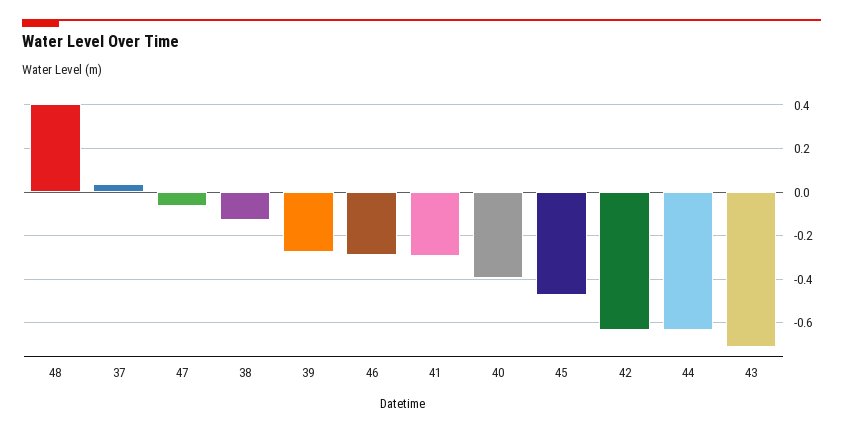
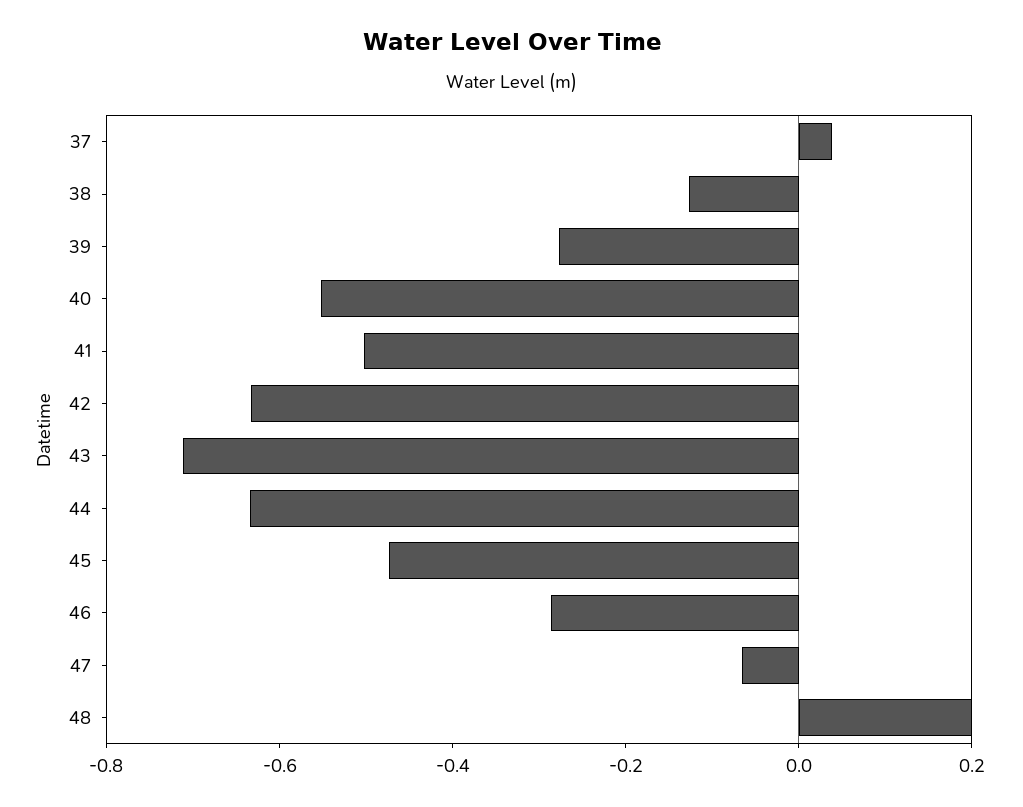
48: 0.4 -> 0.2
41: -0.3 -> -0.5
40: -0.4 -> -0.55

